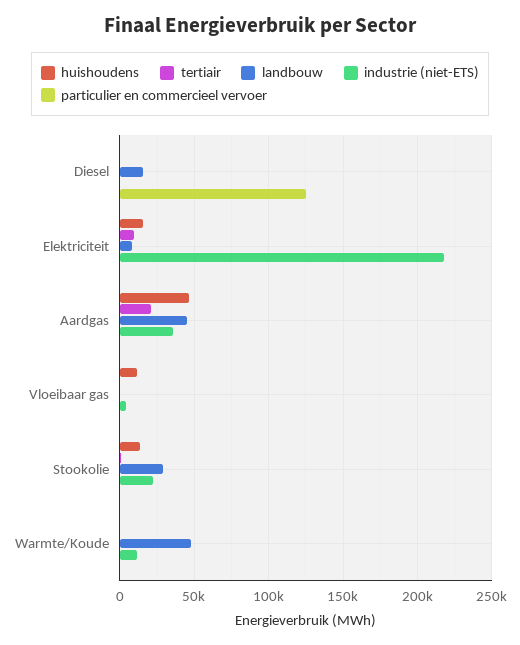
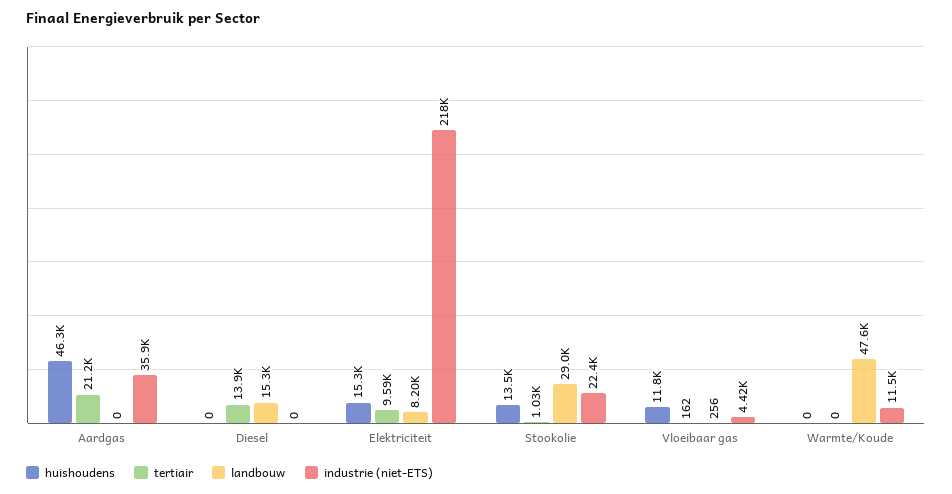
tertiair, Diesel: 0 -> 13900
particulier en commercieel vervoer, Diesel: 125000 -> none
particulier en commercieel vervoer, Elektriciteit: 0 -> none
landbouw, Aardgas: 45000 -> 0
particulier en commercieel vervoer, Aardgas: 0 -> none
particulier en commercieel vervoer, Vloeibaar gas: 0 -> none
particulier en commercieel vervoer, Stookolie: 0 -> none
particulier en commercieel vervoer, Warmte/Koude: 0 -> none

